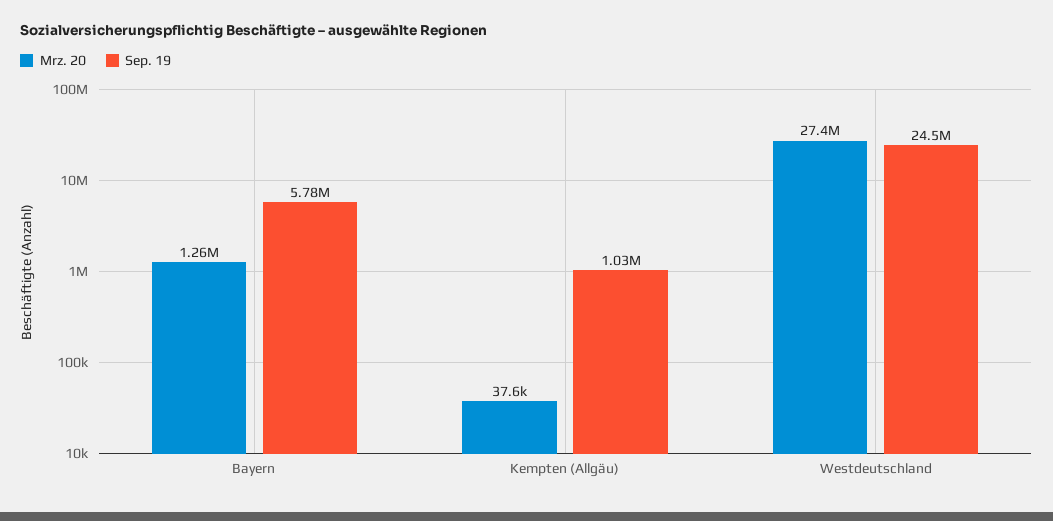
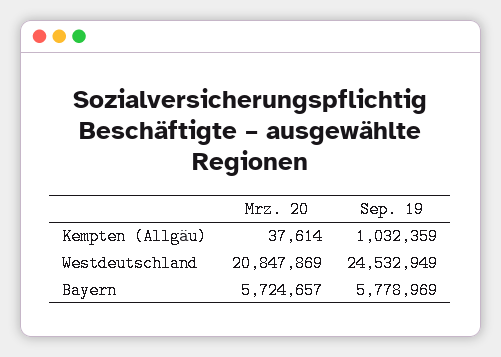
Mrz. 20, Bayern: 1260000 -> 5724657
Mrz. 20, Westdeutschland: 27400000 -> 20847869

